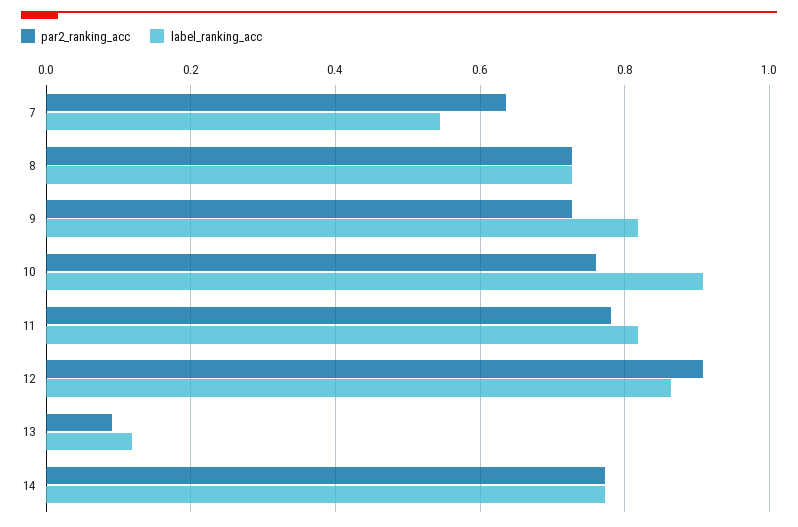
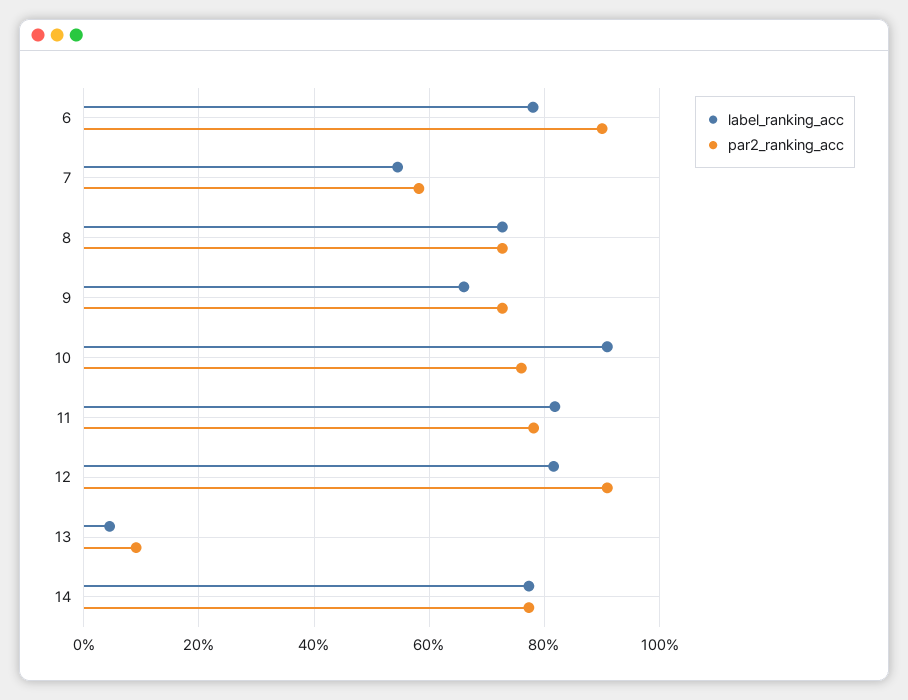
par2_ranking_acc, 7: 0.64 -> 0.58
label_ranking_acc, 9: 0.82 -> 0.66
label_ranking_acc, 12: 0.86 -> 0.82
label_ranking_acc, 13: 0.12 -> 0.04
label_ranking_acc, 6: none -> 0.78
par2_ranking_acc, 6: none -> 0.9

